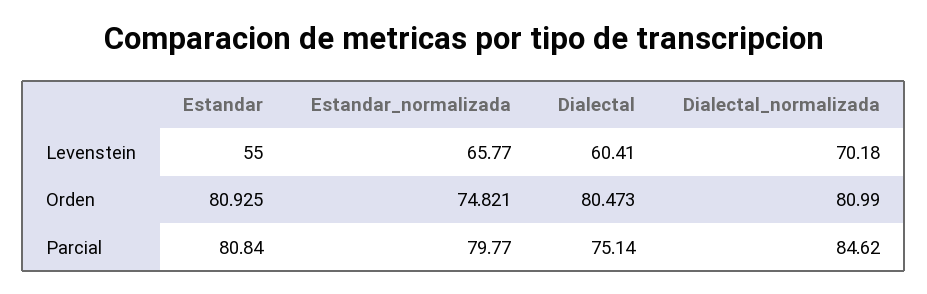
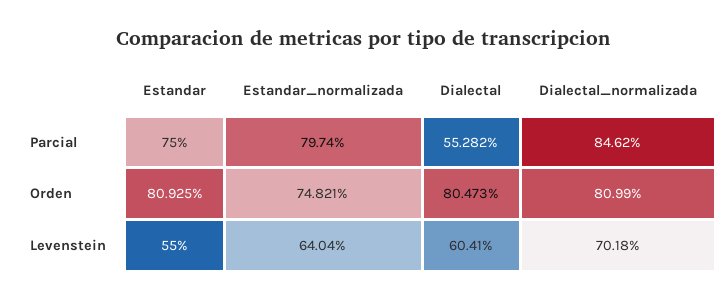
Estandar_normalizada, Levenstein: 65.77 -> 64.04
Estandar, Parcial: 80.84 -> 75
Estandar_normalizada, Parcial: 79.77 -> 79.74
Dialectal, Parcial: 75.14 -> 55.282

